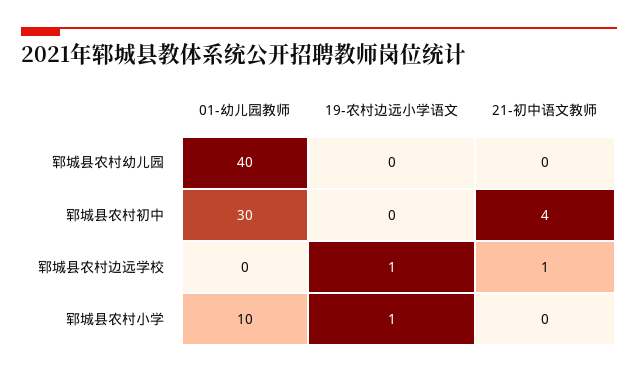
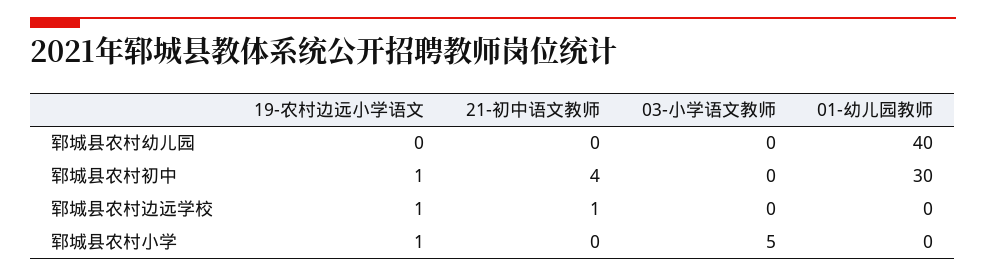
19-农村边远小学语文, 郓城县农村初中: 0 -> 1
01-幼儿园教师, 郓城县农村小学: 10 -> 0
03-小学语文教师, 郓城县农村幼儿园: none -> 0
03-小学语文教师, 郓城县农村初中: none -> 0
03-小学语文教师, 郓城县农村边远学校: none -> 0
03-小学语文教师, 郓城县农村小学: none -> 5

